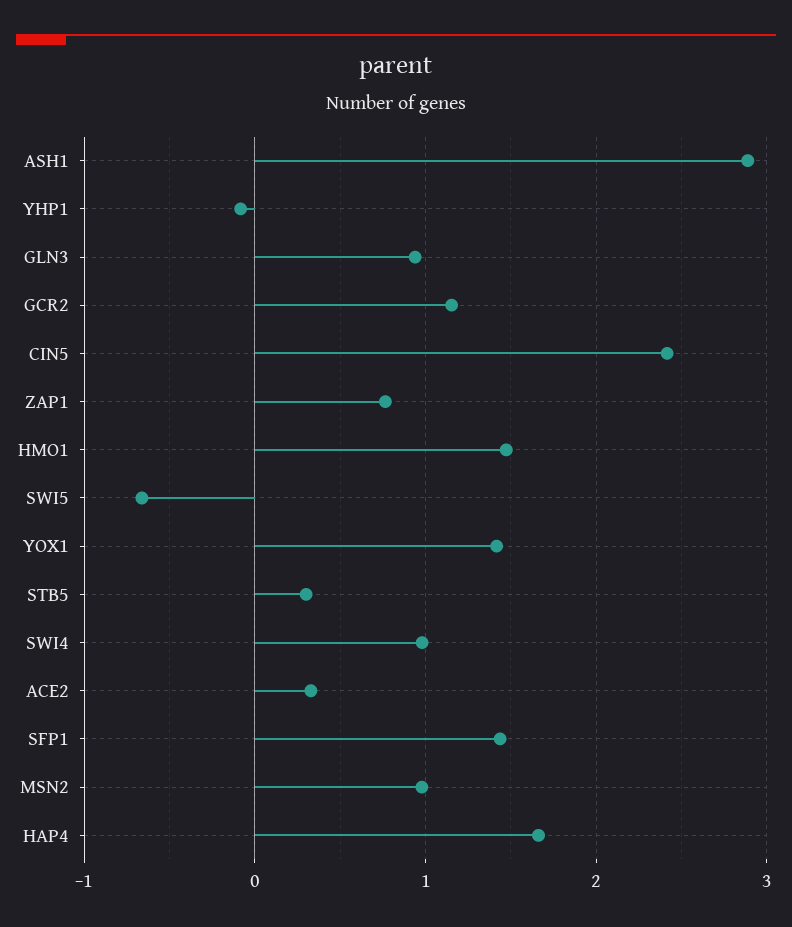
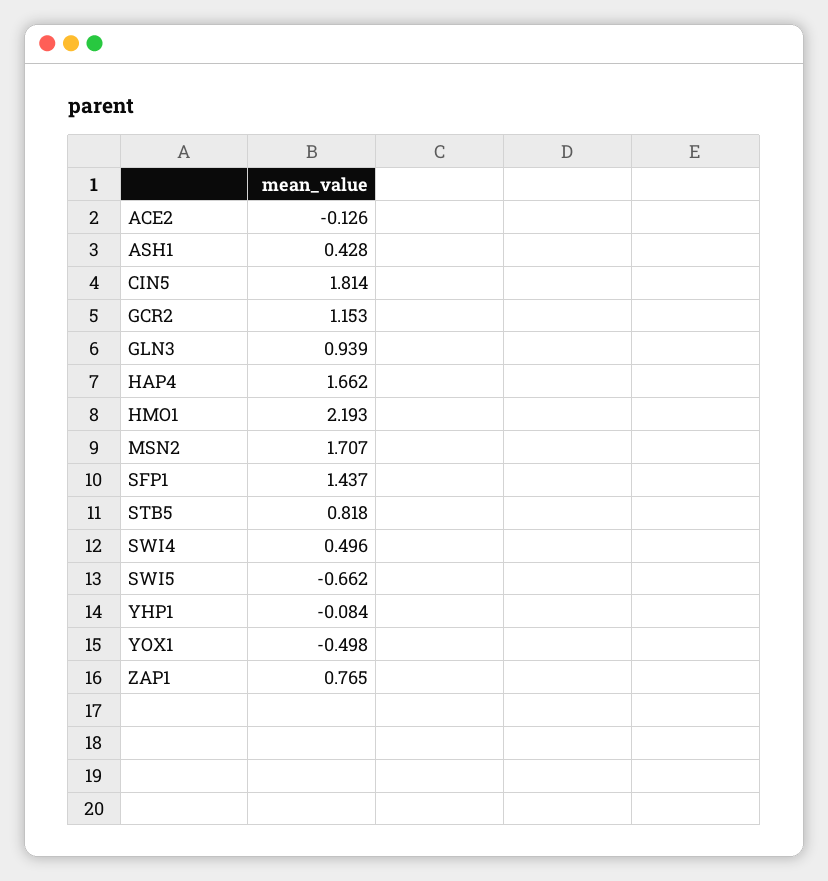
ASH1: 2.9 -> 0.428
CIN5: 2.4 -> 1.814
HMO1: 1.5 -> 2.193
YOX1: 1.4 -> -0.498
STB5: 0.3 -> 0.818
SWI4: 1 -> 0.496
ACE2: 0.3 -> -0.126
MSN2: 1 -> 1.707

